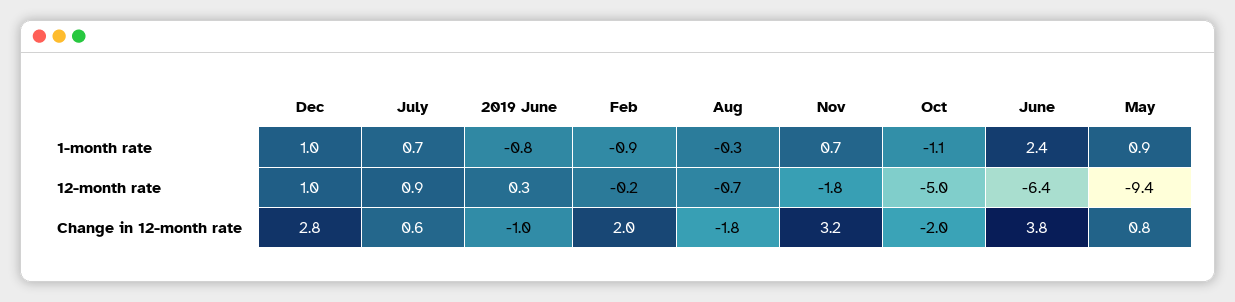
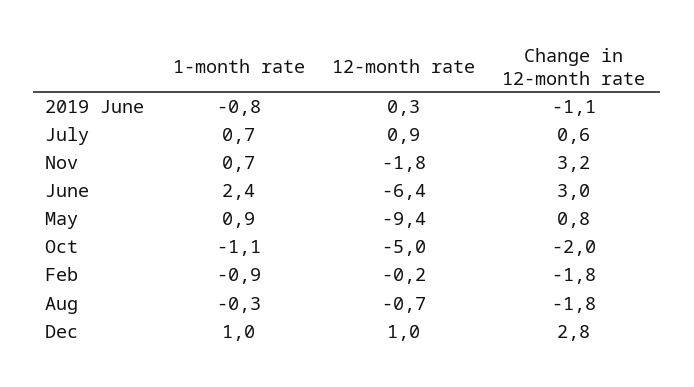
2019 June, Change in 12-month rate: -1 -> -1.1
Feb, Change in 12-month rate: 2 -> -1.8
June, Change in 12-month rate: 3.8 -> 3

